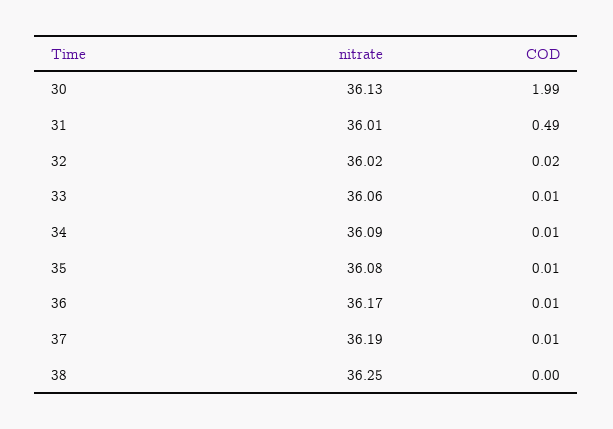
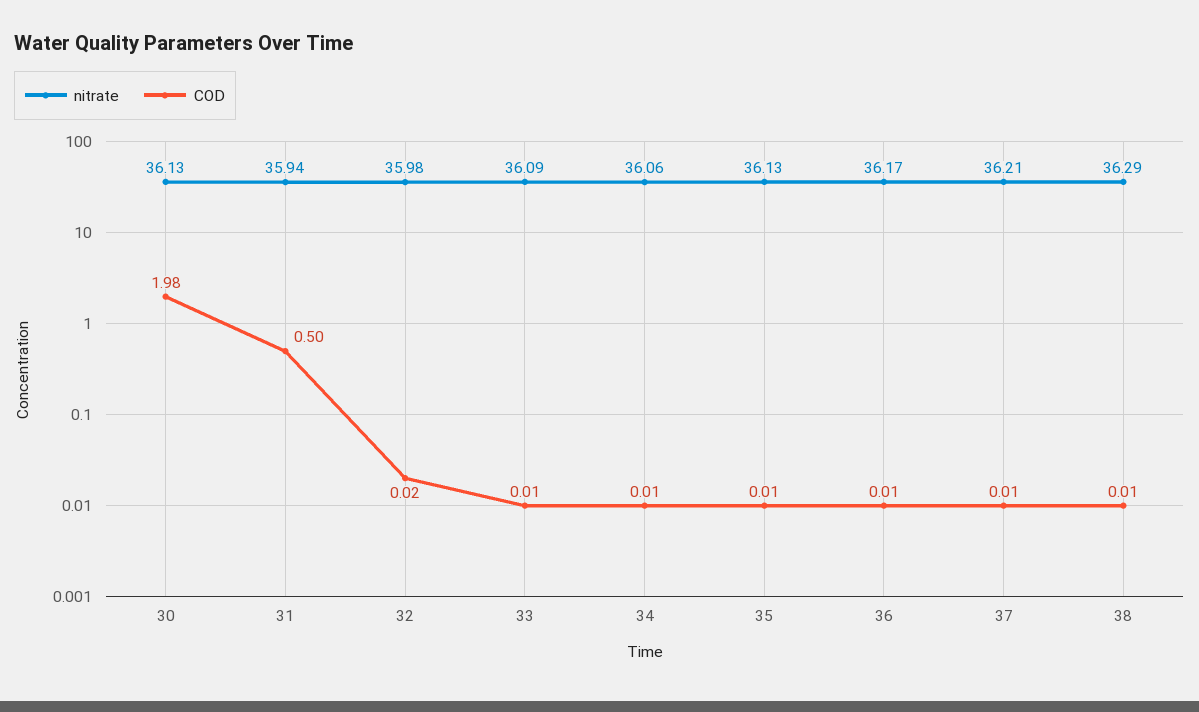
COD, 30: 1.99 -> 1.98
nitrate, 31: 36.01 -> 35.94
COD, 31: 0.49 -> 0.5
nitrate, 32: 36.02 -> 35.98
nitrate, 33: 36.06 -> 36.09
nitrate, 34: 36.09 -> 36.06
nitrate, 35: 36.08 -> 36.13
nitrate, 37: 36.19 -> 36.21
nitrate, 38: 36.25 -> 36.29
COD, 38: 0 -> 0.01

